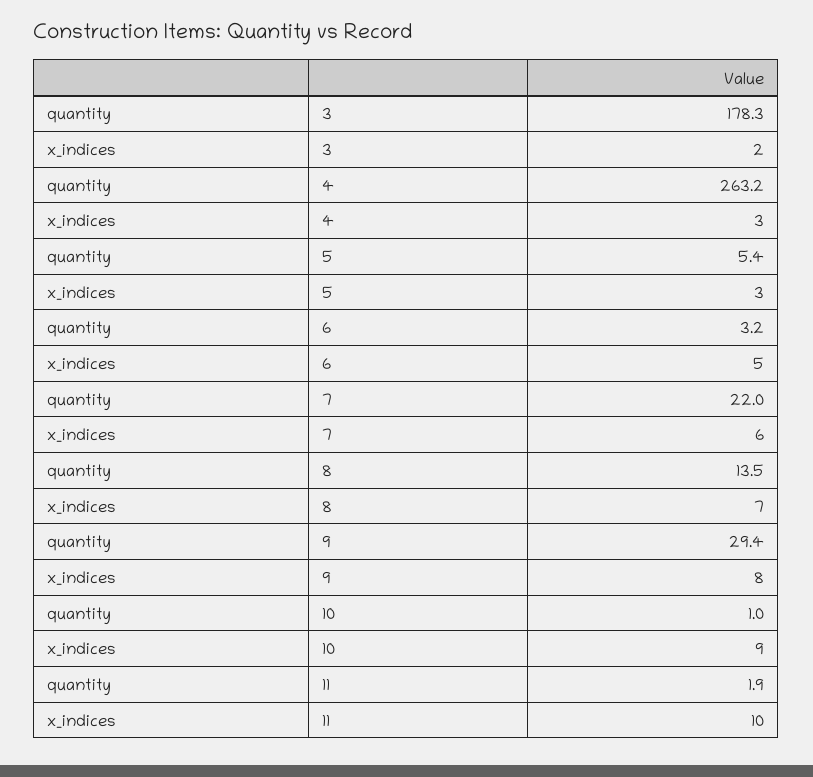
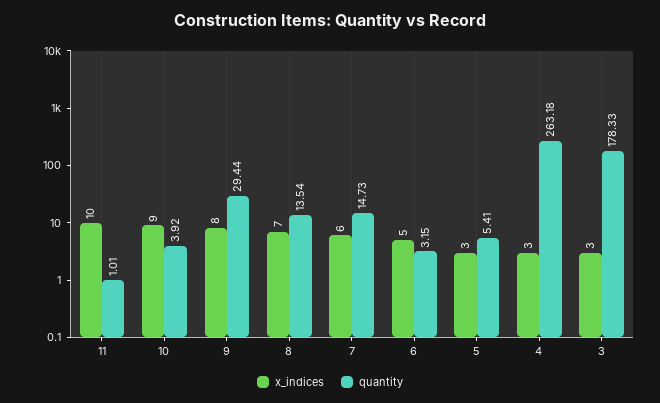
x_indices, 3: 2 -> 3
quantity, 7: 22 -> 14.73
quantity, 10: 1 -> 3.92
quantity, 11: 1.9 -> 1.01

